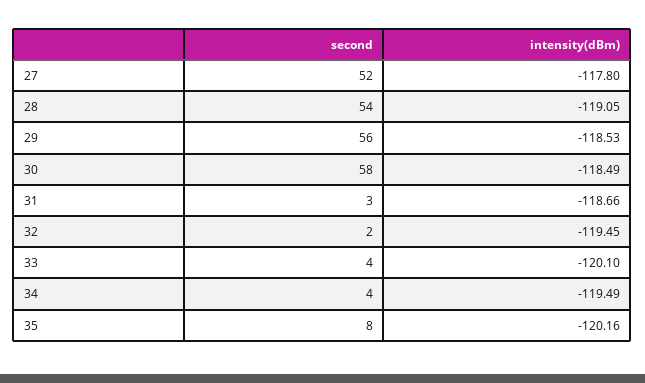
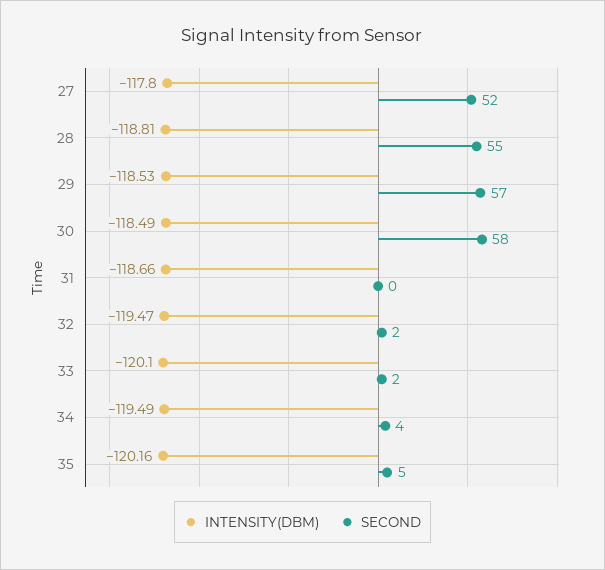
second, 28: 54 -> 55
intensity(dBm), 28: -119.05 -> -118.81
second, 29: 56 -> 57
second, 31: 3 -> 0
intensity(dBm), 32: -119.45 -> -119.47
second, 33: 4 -> 2
second, 35: 8 -> 5

